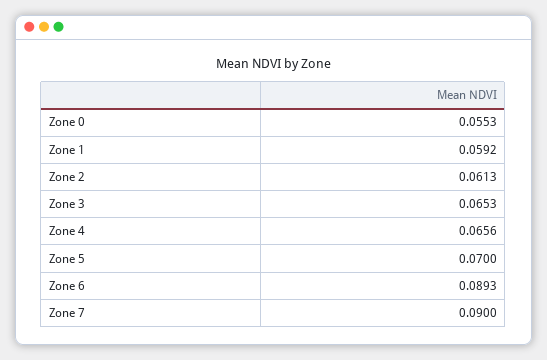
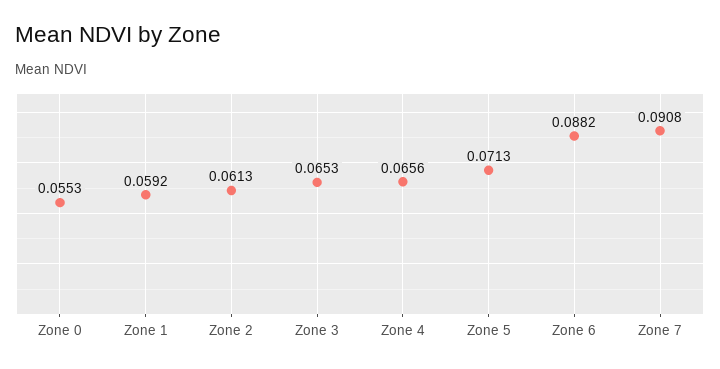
Zone 5: 0.07 -> 0.0713
Zone 6: 0.0893 -> 0.0882
Zone 7: 0.09 -> 0.0908

